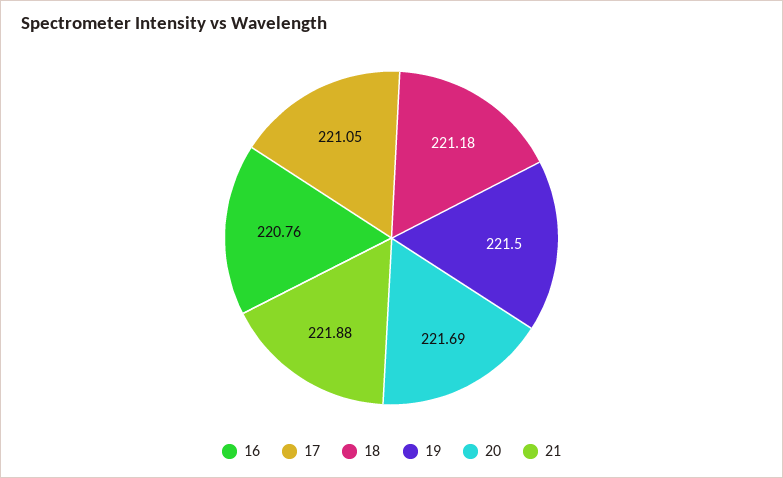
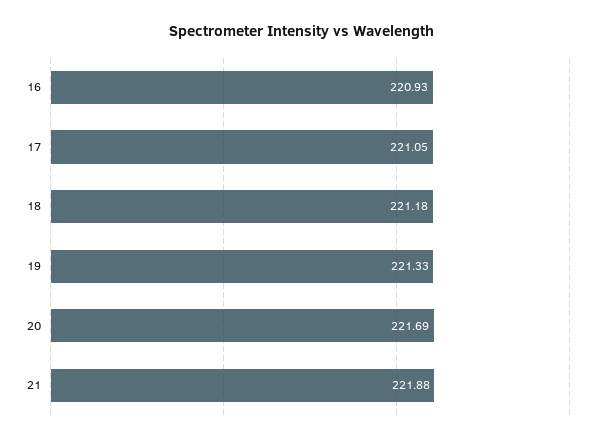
16: 220.76 -> 220.93
19: 221.5 -> 221.33

